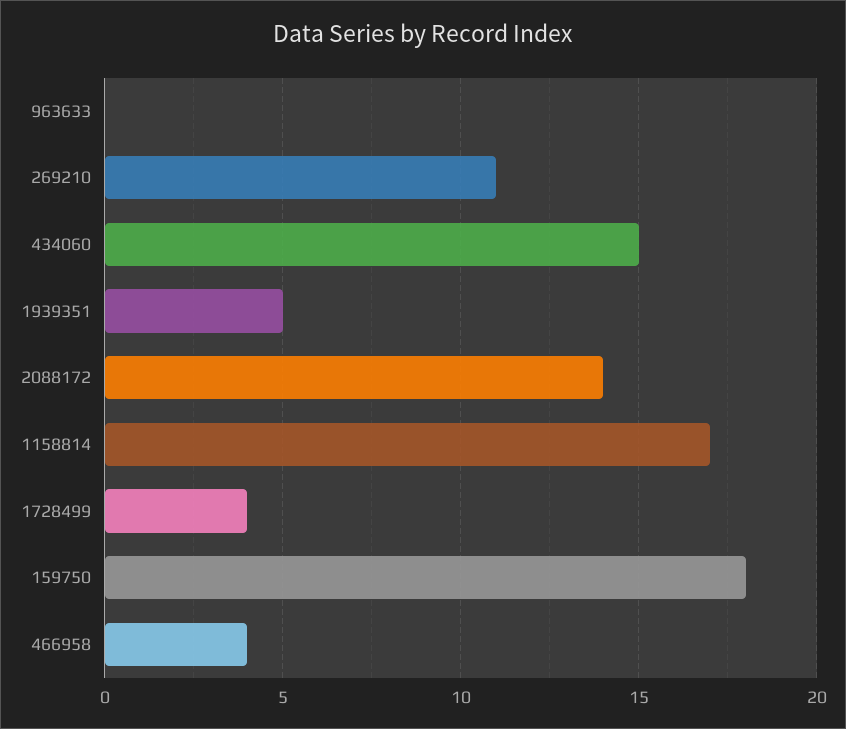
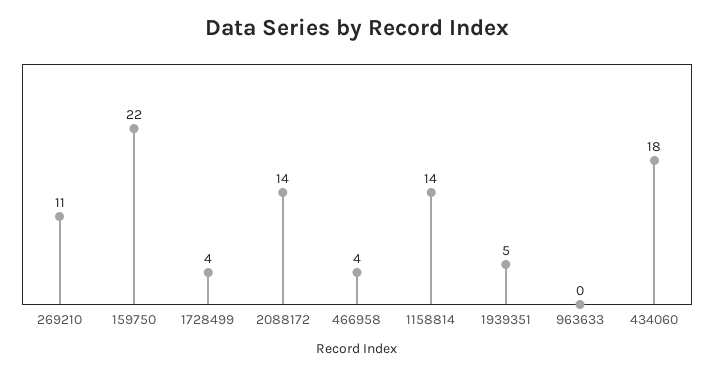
434060: 15 -> 18
1158814: 17 -> 14
159750: 18 -> 22

